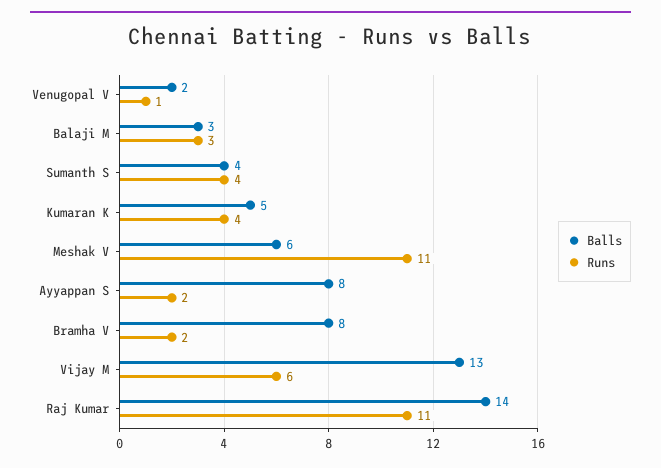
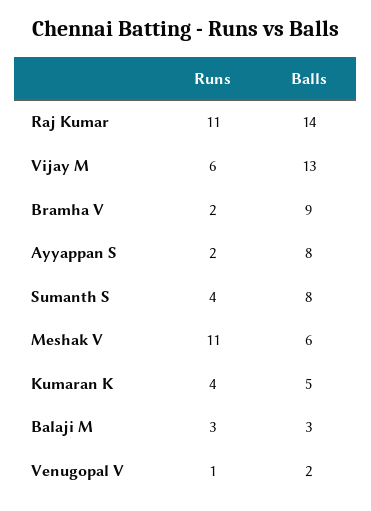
Balls, Sumanth S: 4 -> 8
Balls, Bramha V: 8 -> 9

